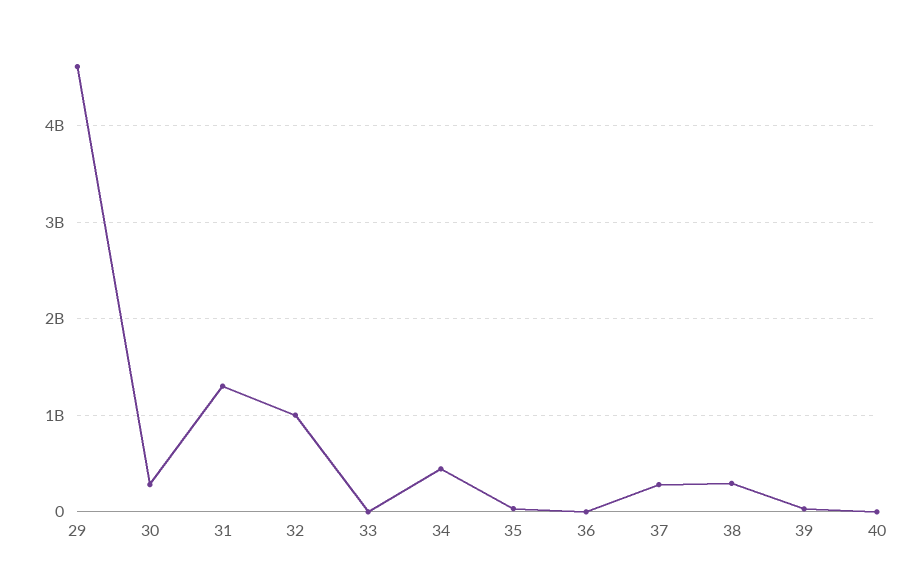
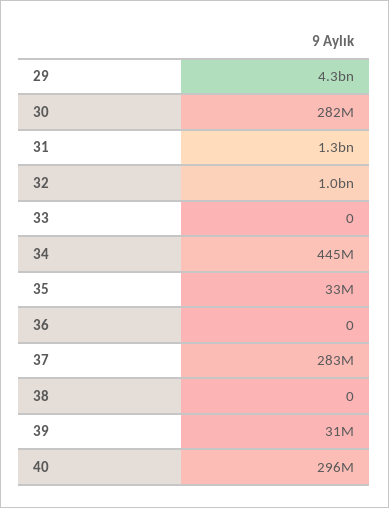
29: 4600000000 -> 4300000000
38: 300000000 -> 0
40: 0 -> 296000000

